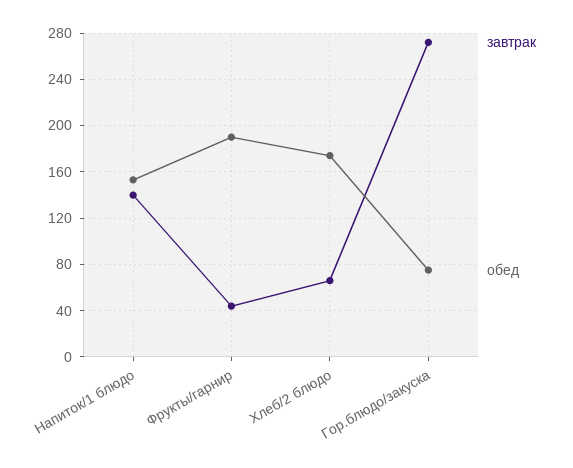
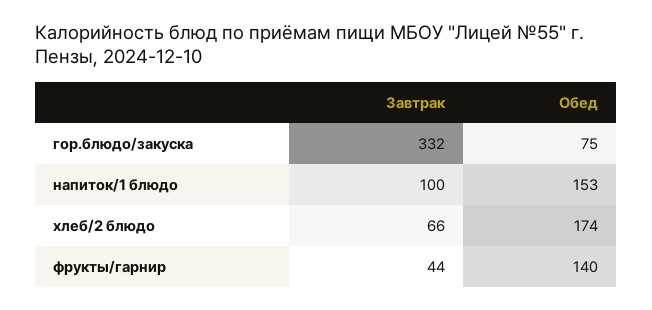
завтрак, Напиток/1 блюдо: 140 -> 100
обед, Фрукты/гарнир: 190 -> 140
завтрак, Гор.блюдо/закуска: 270 -> 332

